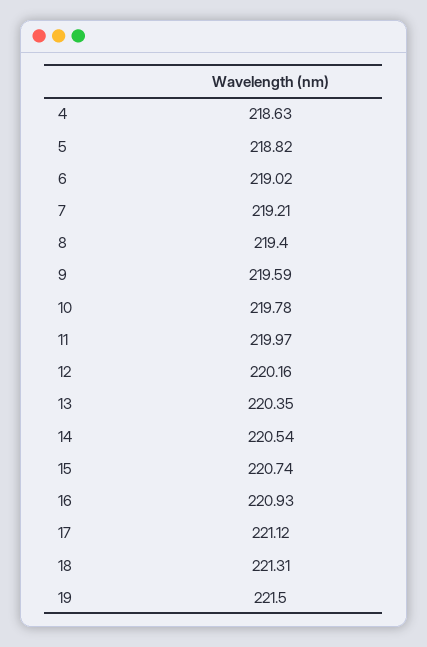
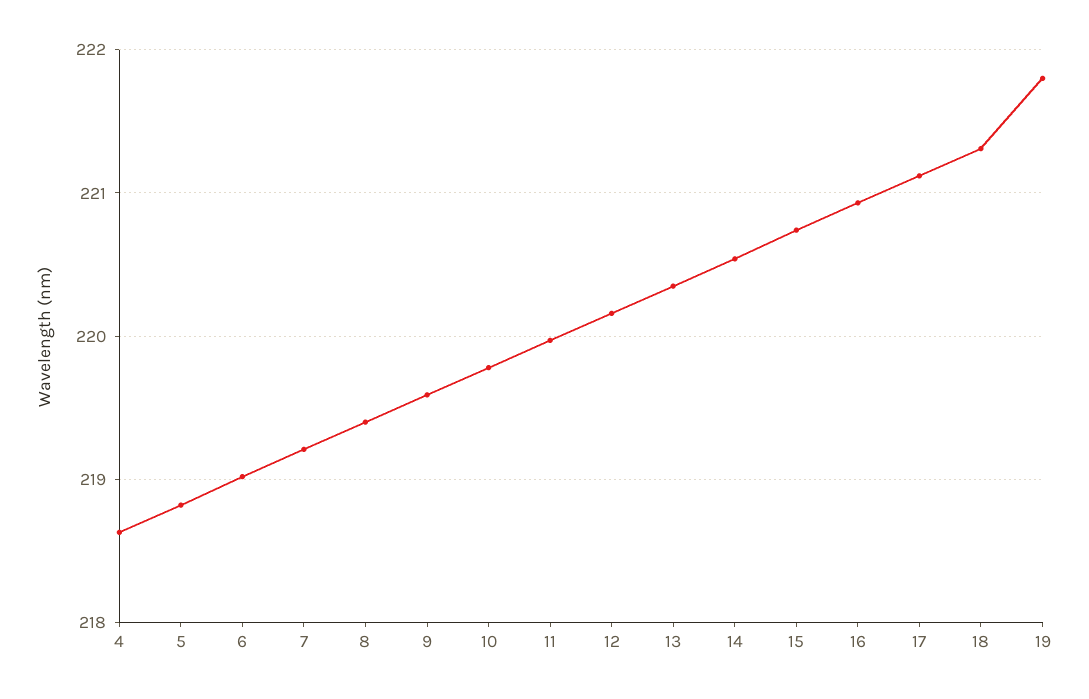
19: 221.5 -> 221.8

